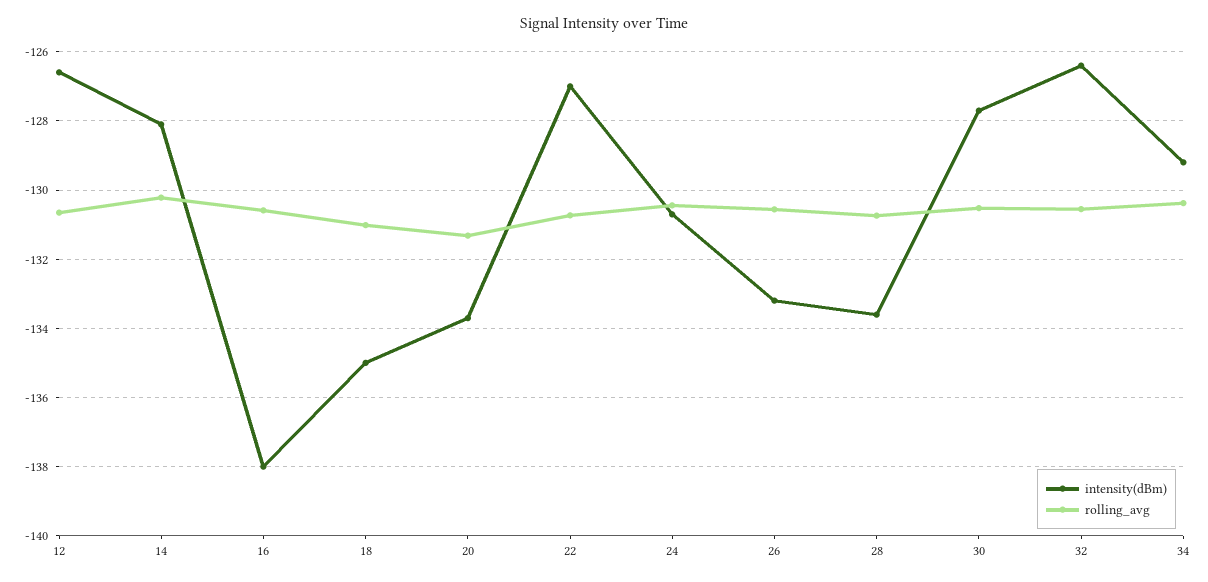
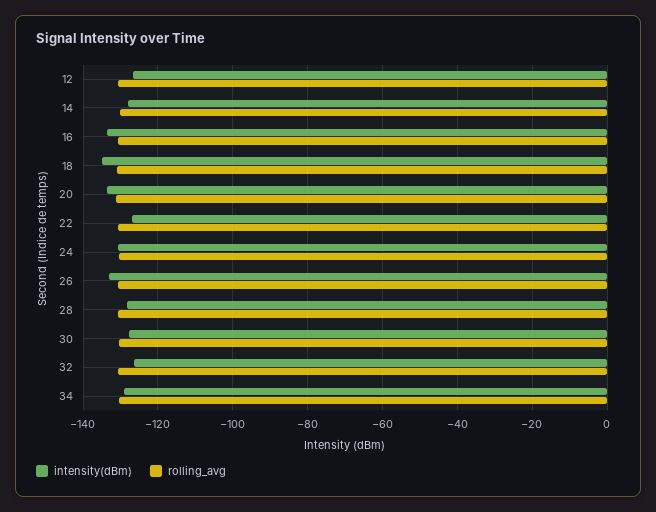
intensity(dBm), 16: -138 -> -134
intensity(dBm), 28: -133.6 -> -128

